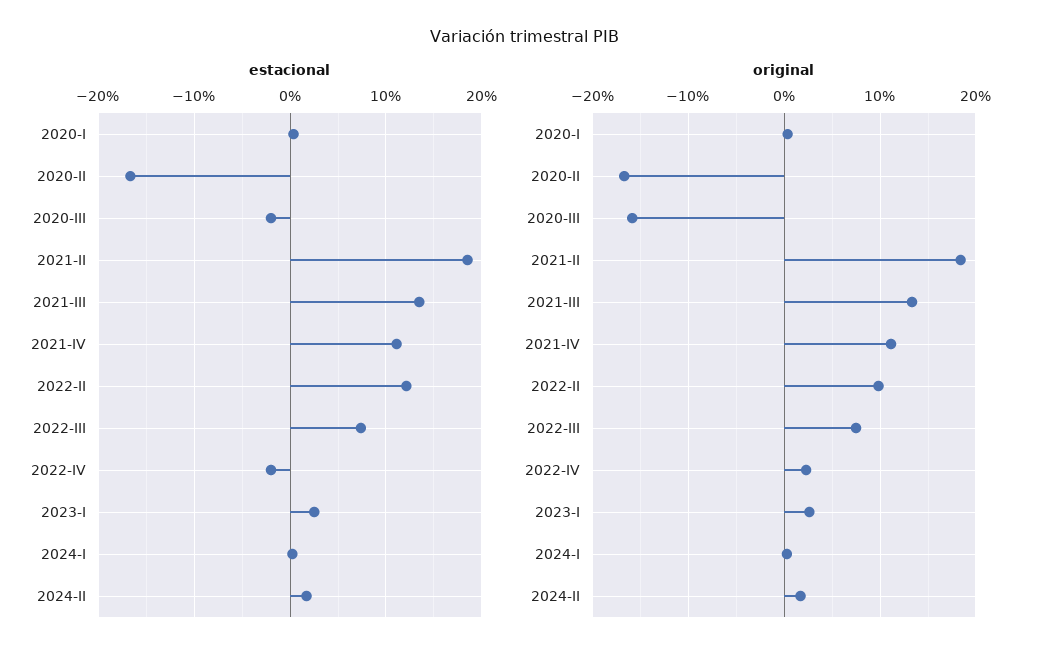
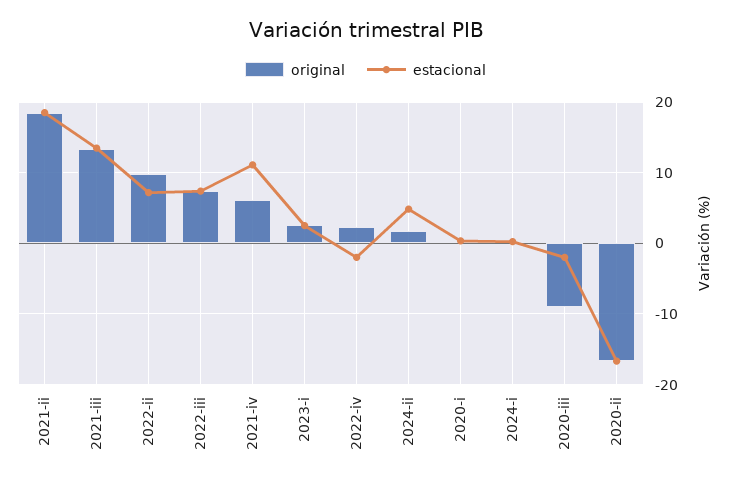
estacional, 2022-II: 12 -> 7
estacional, 2024-II: 2 -> 5
original, 2020-III: -16 -> -9
original, 2021-IV: 11 -> 6

